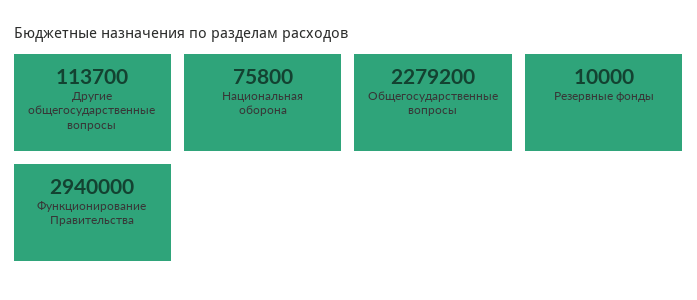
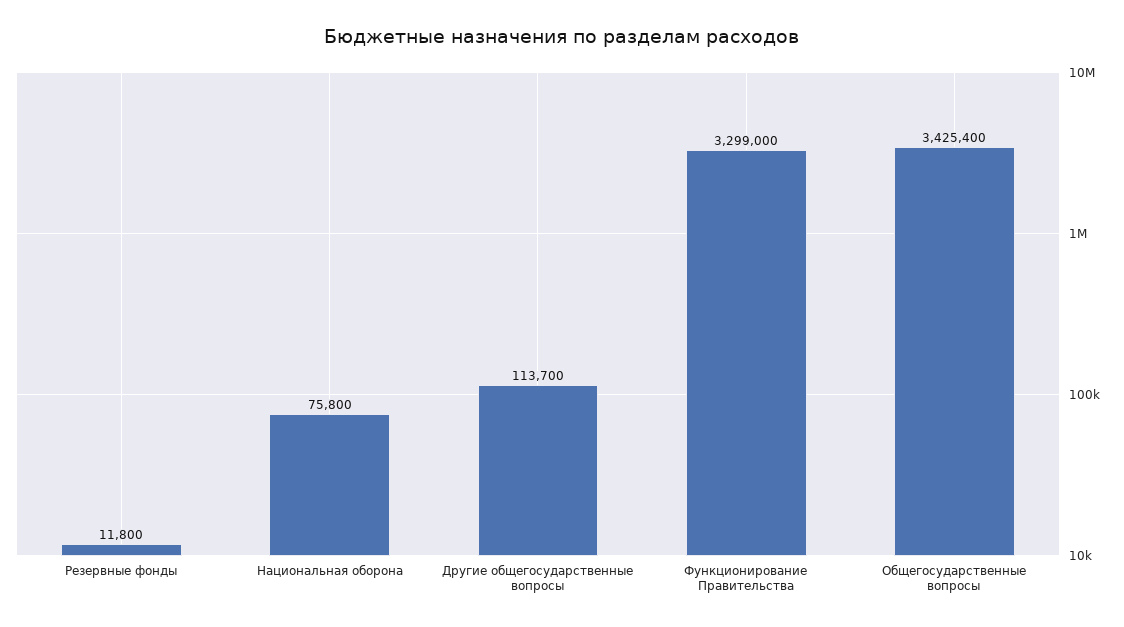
Общегосударственные вопросы: 2279200 -> 3425400
Резервные фонды: 10000 -> 11800
Функционирование Правительства: 2940000 -> 3299000

